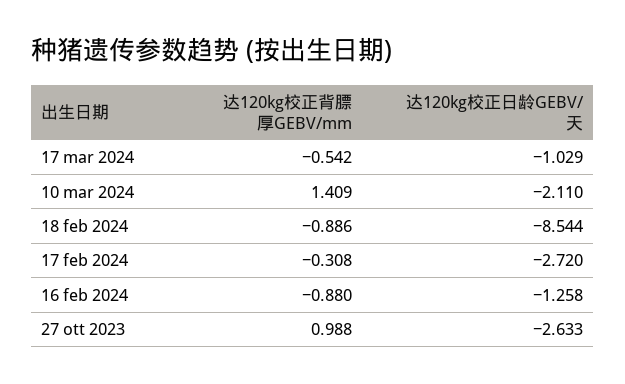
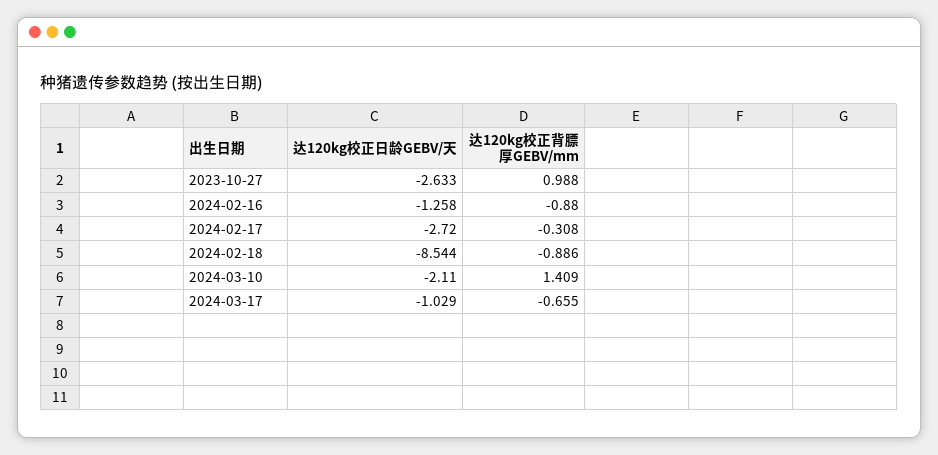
达120kg校正背膘厚GEBV/mm, 17 mar 2024: -0.542 -> -0.655

